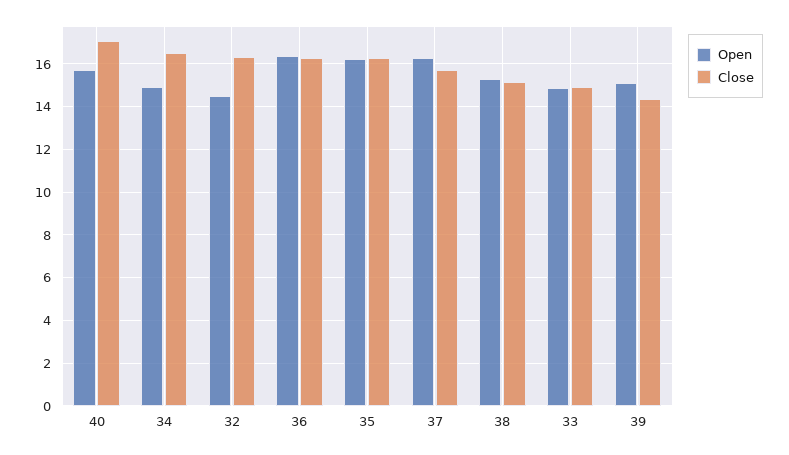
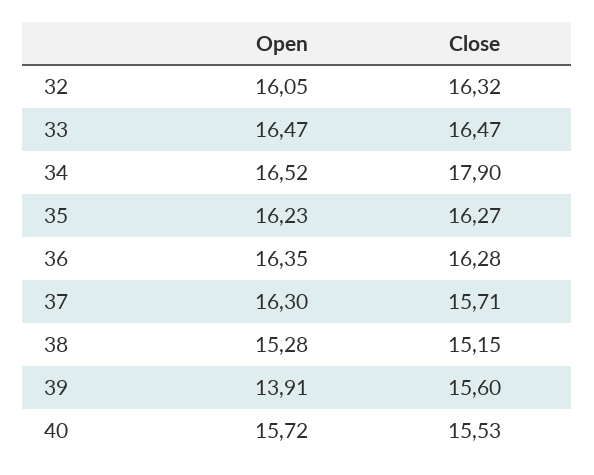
Close, 40: 17 -> 15.53
Open, 34: 15 -> 16.52
Close, 34: 16.5 -> 17.9
Open, 32: 14.5 -> 16.05
Open, 33: 15 -> 16.47
Close, 33: 15 -> 16.47
Open, 39: 15 -> 13.91
Close, 39: 14.5 -> 15.6

